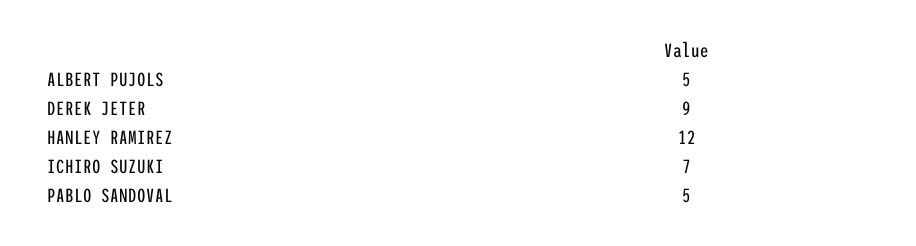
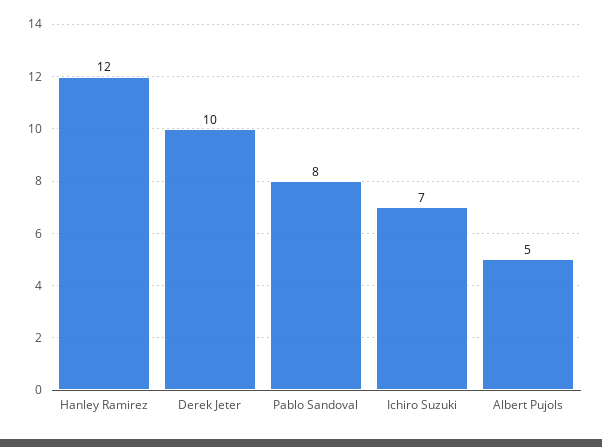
DEREK JETER: 9 -> 10
PABLO SANDOVAL: 5 -> 8

